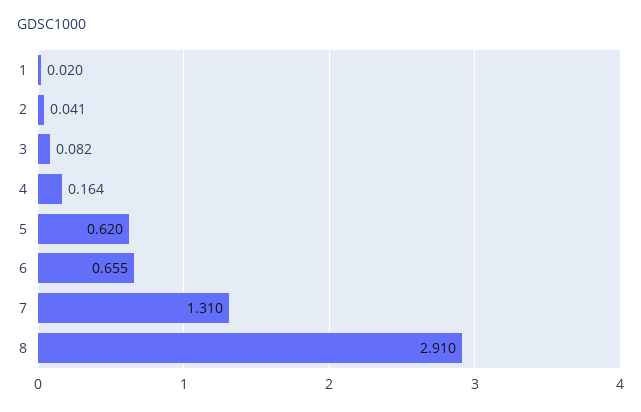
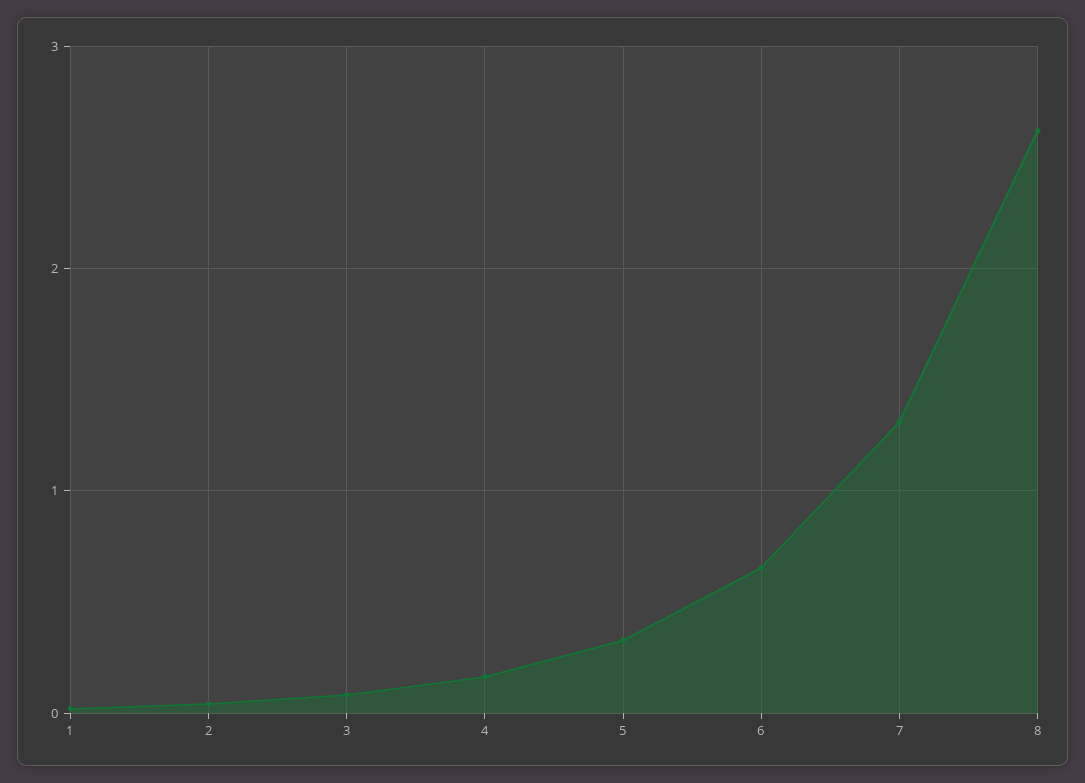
5: 0.62 -> 0.3
8: 2.91 -> 2.6

